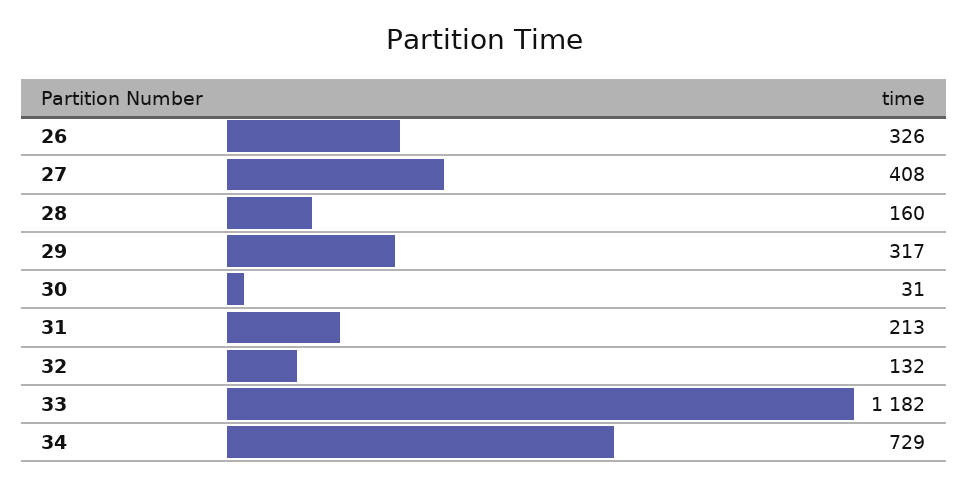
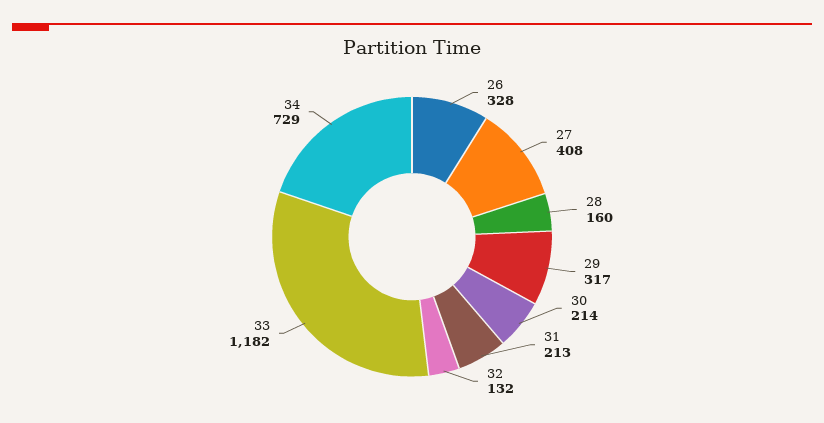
26: 326 -> 328
30: 31 -> 214

